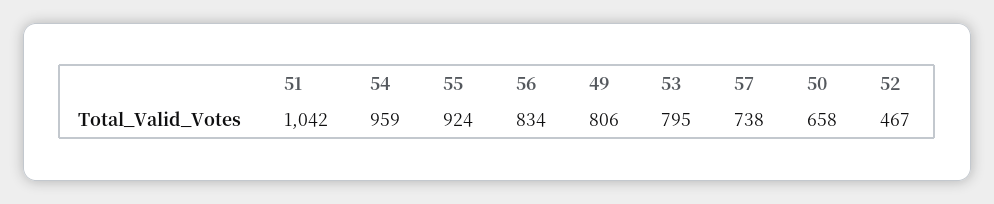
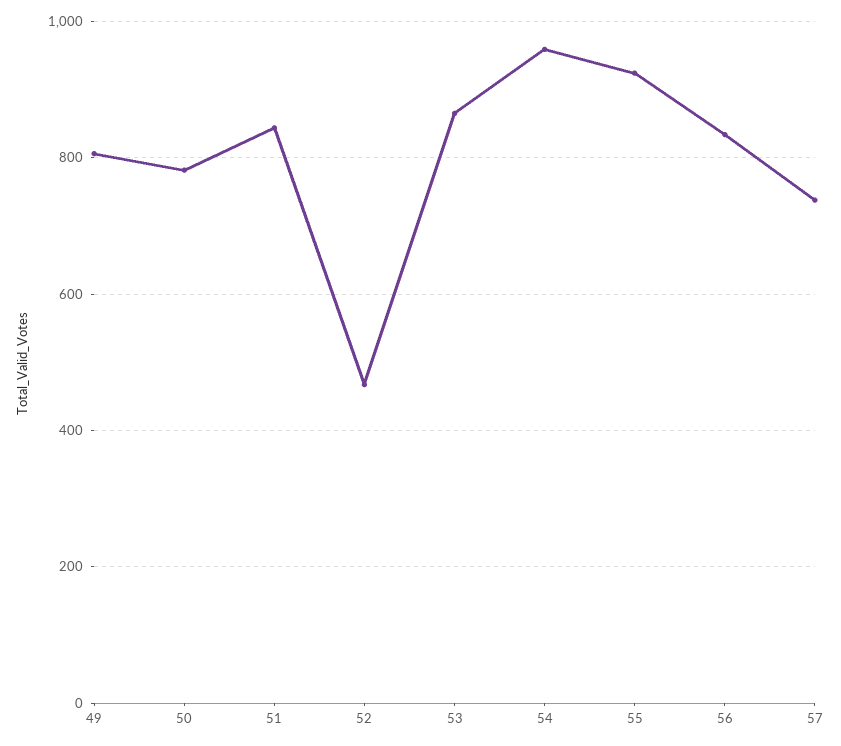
51: 1042 -> 840
53: 795 -> 860
50: 658 -> 780

